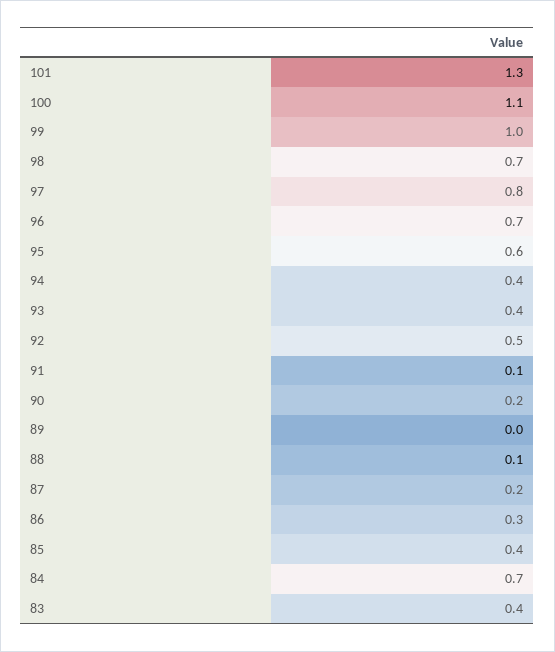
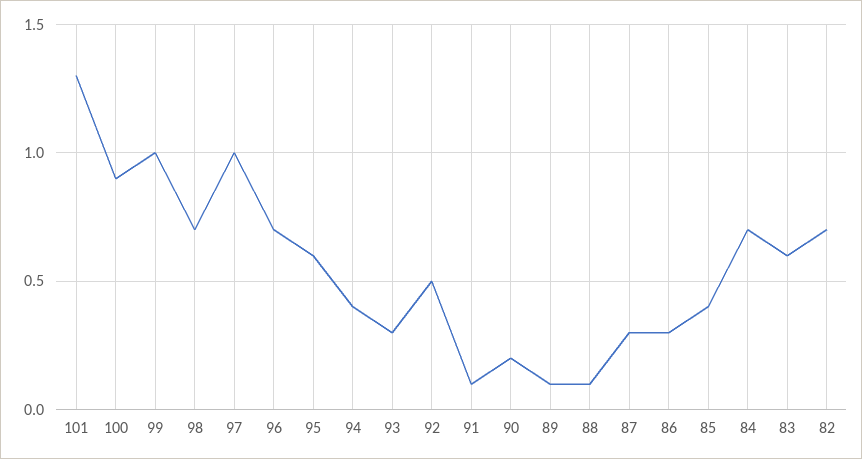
100: 1.1 -> 0.9
97: 0.8 -> 1
93: 0.4 -> 0.3
89: 0 -> 0.1
87: 0.2 -> 0.3
83: 0.4 -> 0.6
82: none -> 0.7

